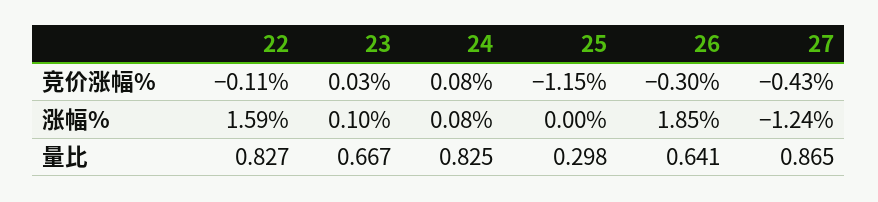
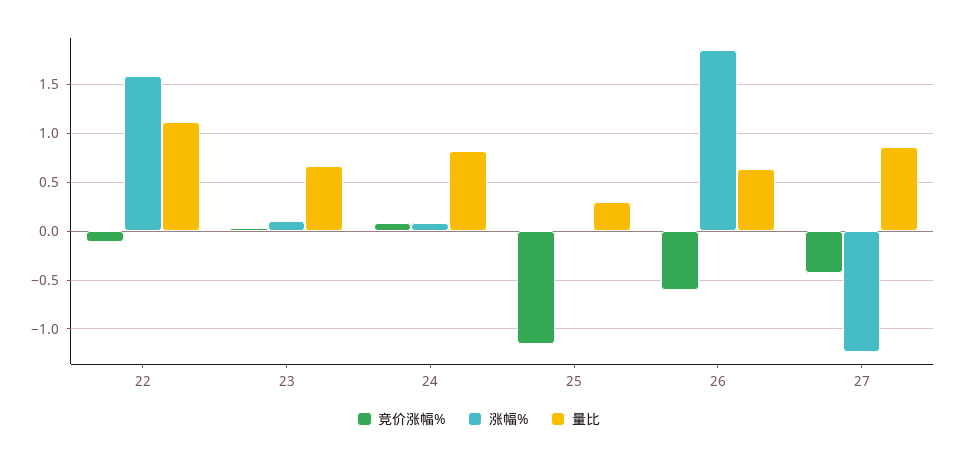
竞价涨幅%, 26: -0.3 -> -0.6
量比, 22: 0.827 -> 1.1

